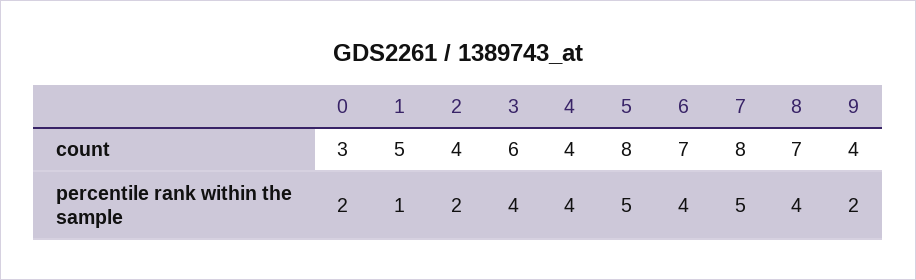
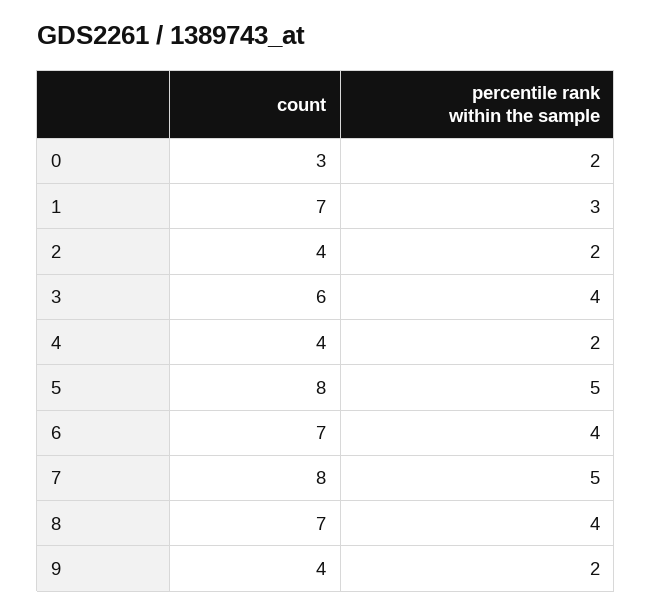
1, count: 5 -> 7
1, percentile rank within the sample: 1 -> 3
4, percentile rank within the sample: 4 -> 2

